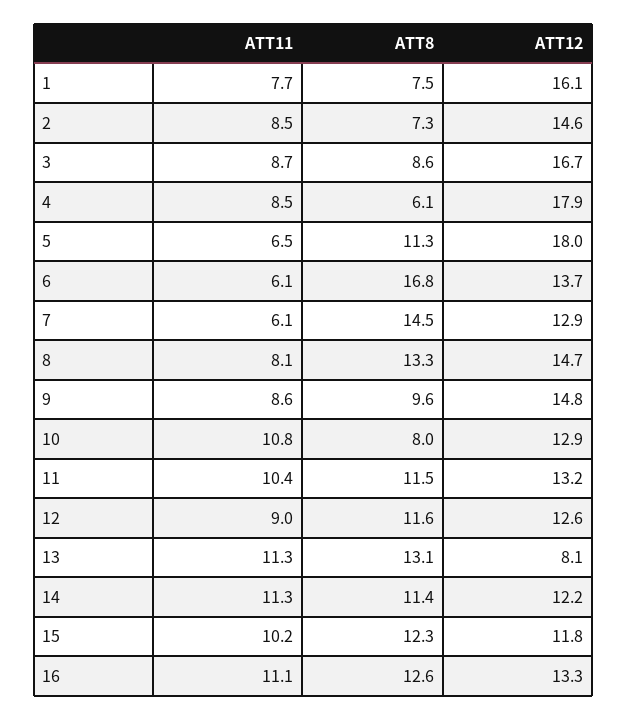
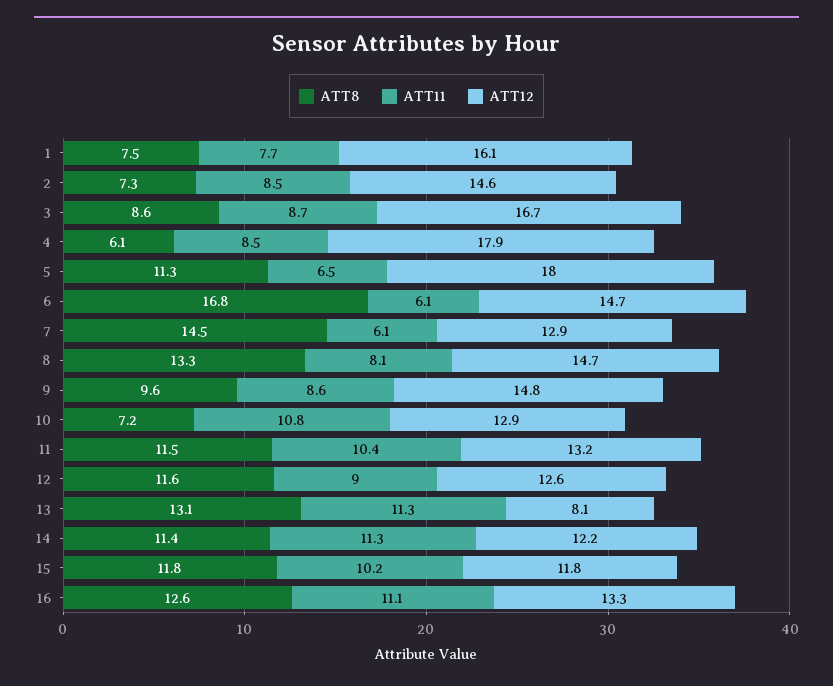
ATT12, 6: 13.7 -> 14.7
ATT8, 10: 8 -> 7.2
ATT8, 15: 12.3 -> 11.8

